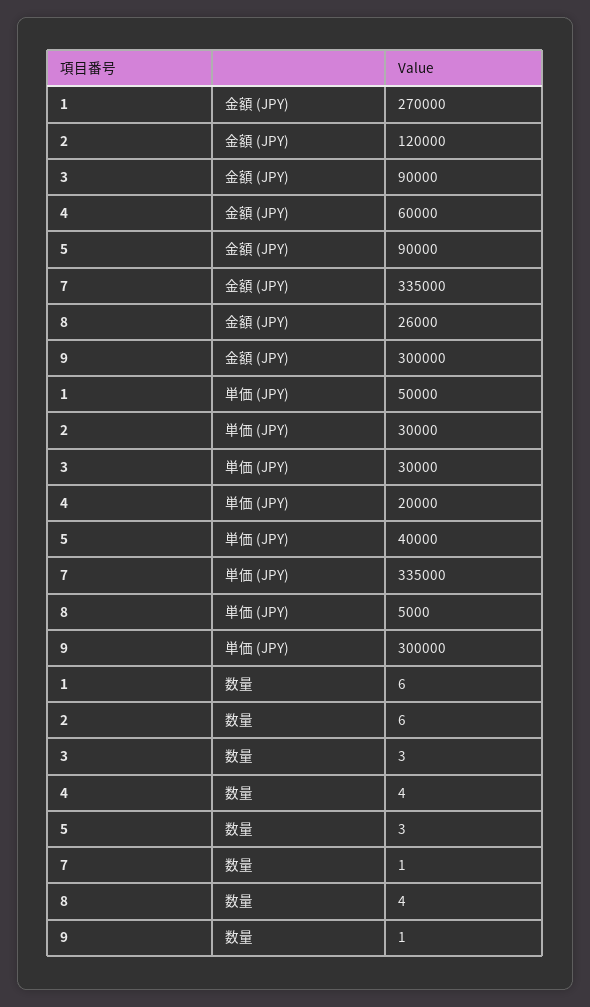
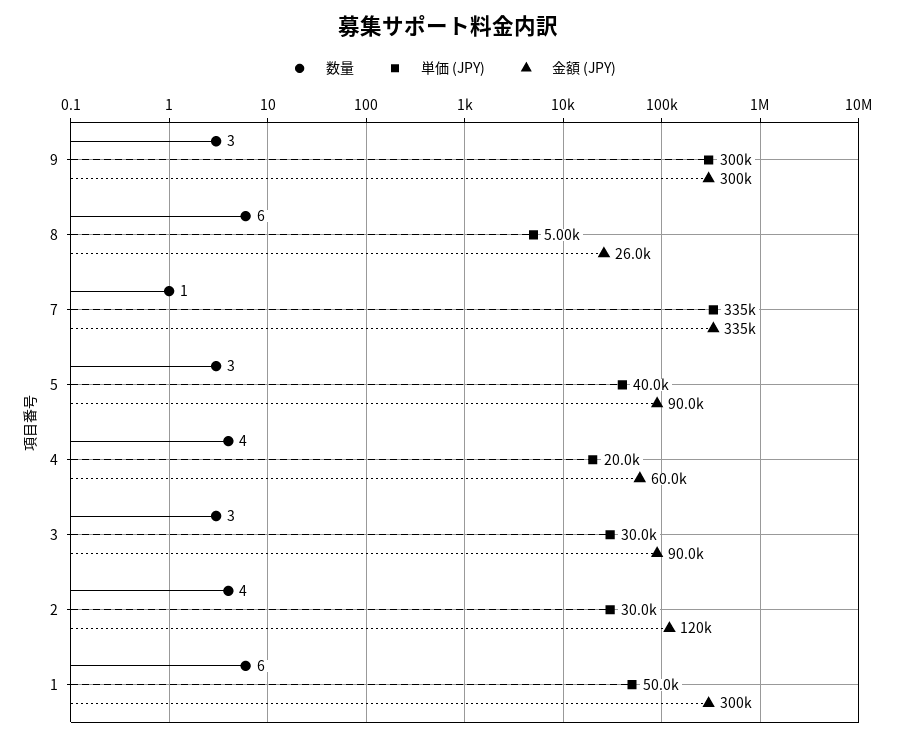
金額 (JPY), 1: 270000 -> 300000
数量, 2: 6 -> 4
数量, 8: 4 -> 6
数量, 9: 1 -> 3

